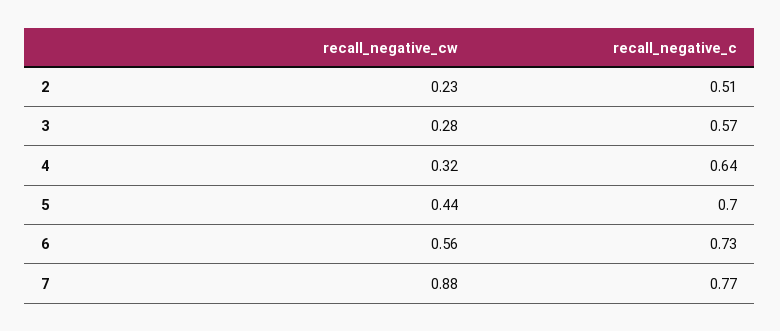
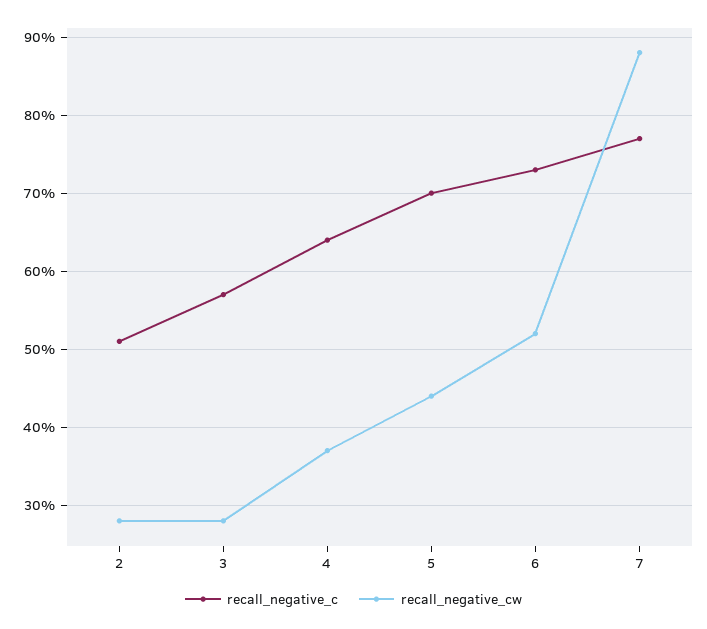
recall_negative_cw, 2: 0.23 -> 0.28
recall_negative_cw, 4: 0.32 -> 0.37
recall_negative_cw, 6: 0.56 -> 0.52

